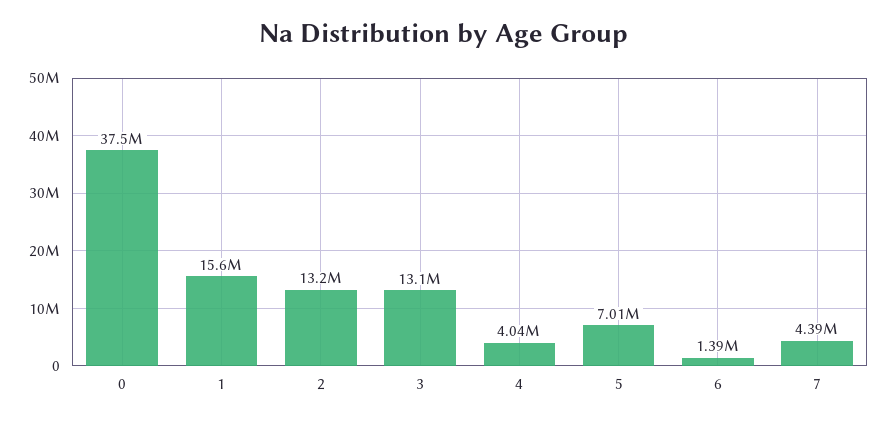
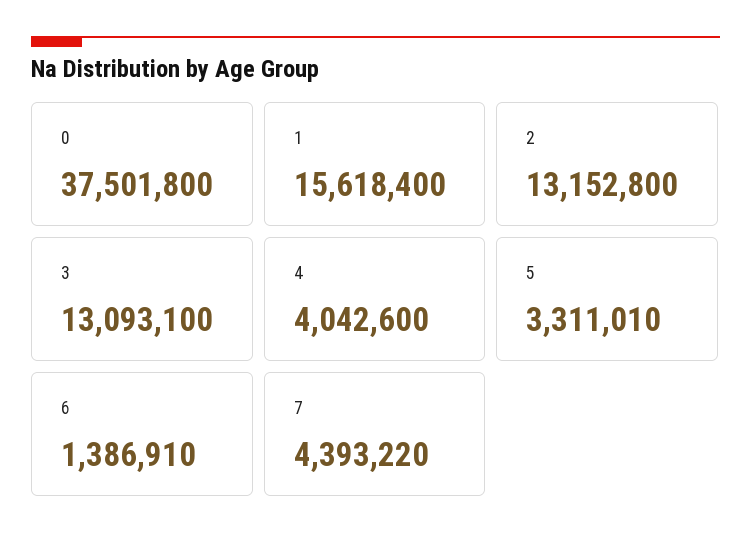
5: 7010000 -> 3311010

